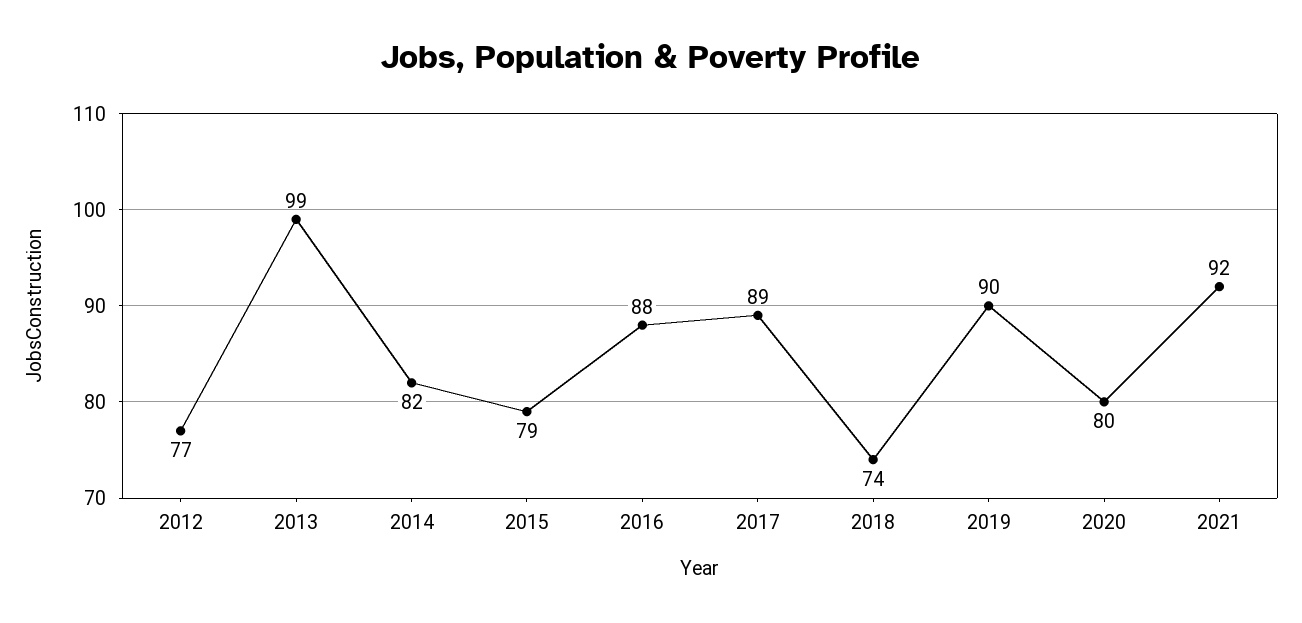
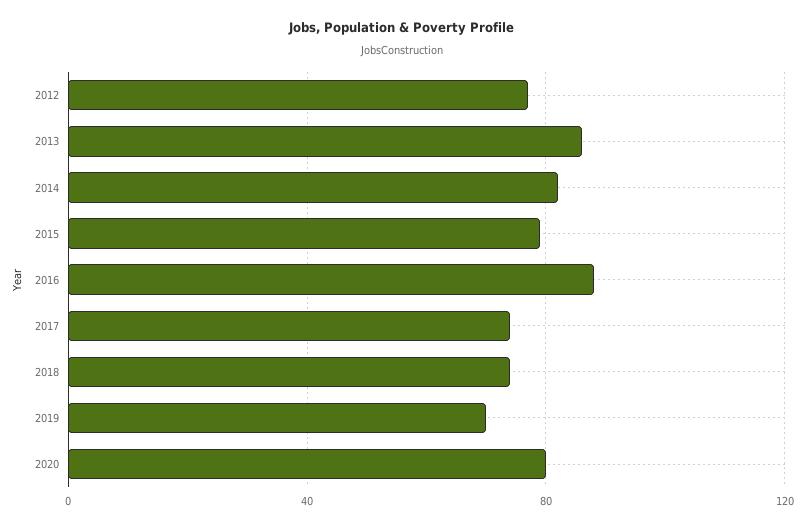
2013: 99 -> 85
2017: 89 -> 75
2019: 90 -> 70
2021: 92 -> none

